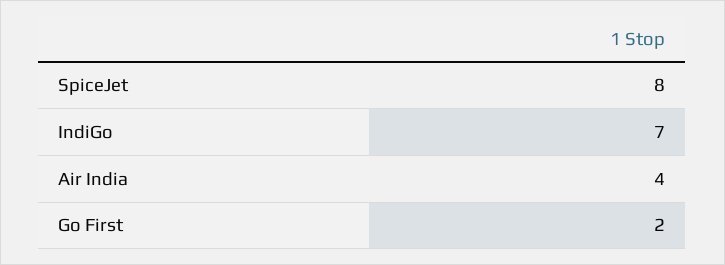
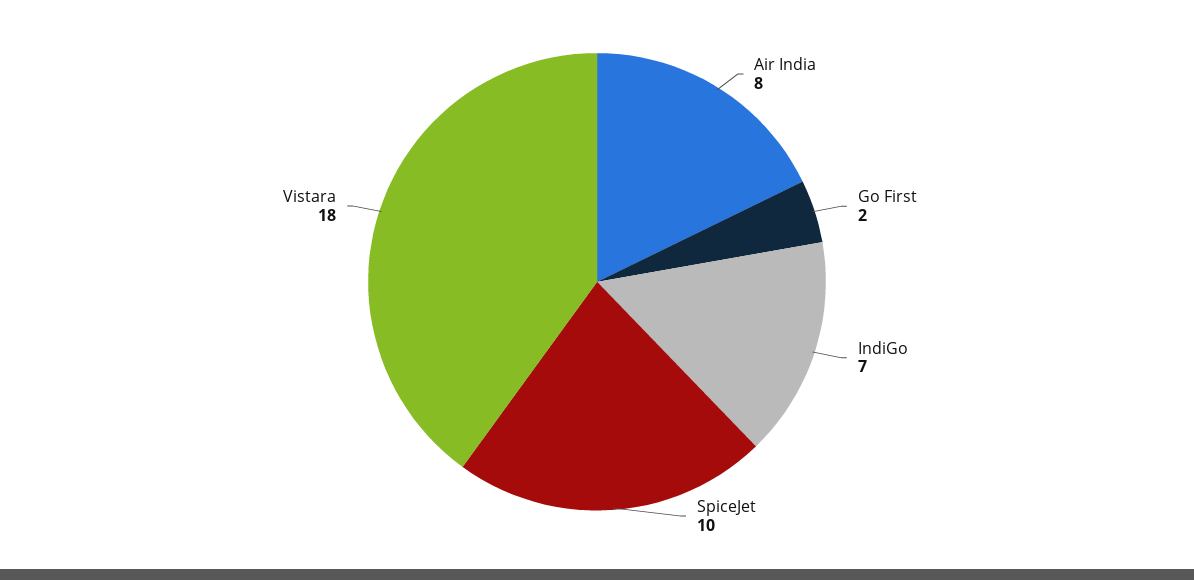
SpiceJet: 8 -> 10
Air India: 4 -> 8
Vistara: none -> 18

